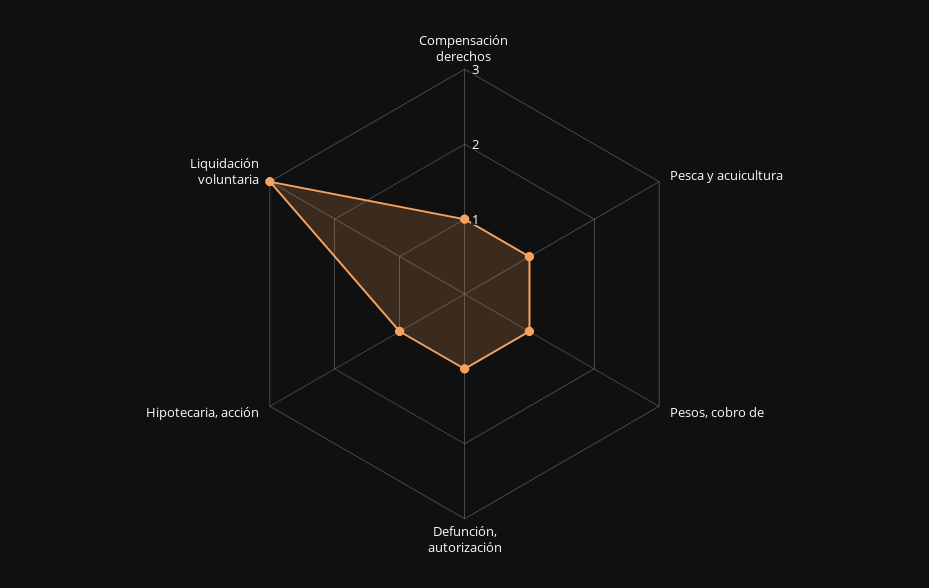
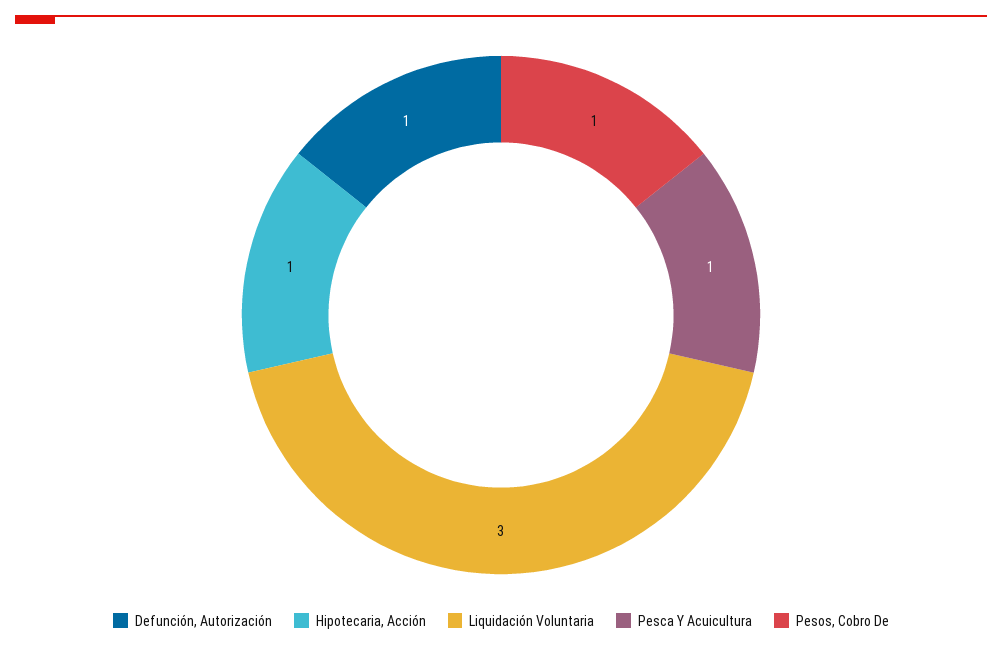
Compensación derechos: 1 -> none

